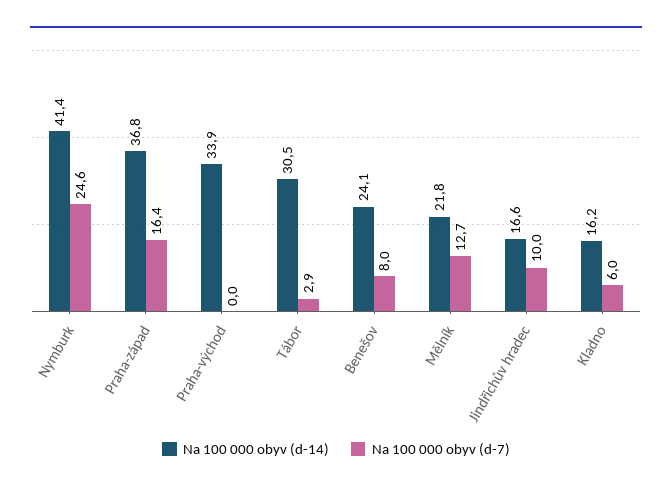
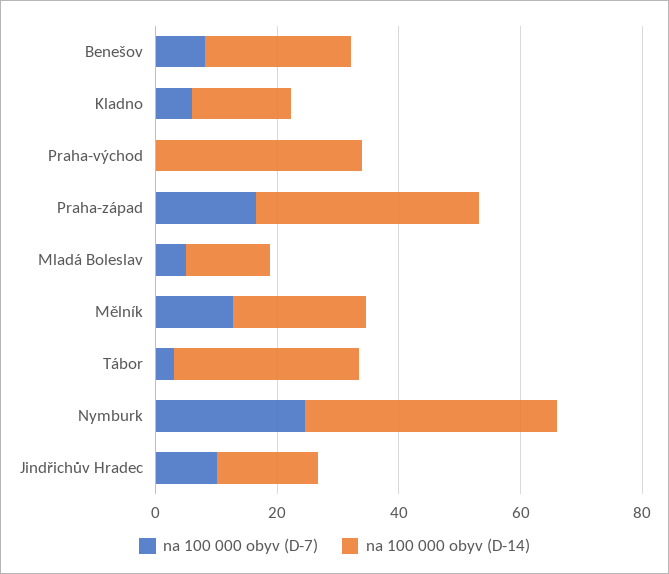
Na 100 000 obyv (d-7), Mladá Boleslav: none -> 5
Na 100 000 obyv (d-14), Mladá Boleslav: none -> 15

